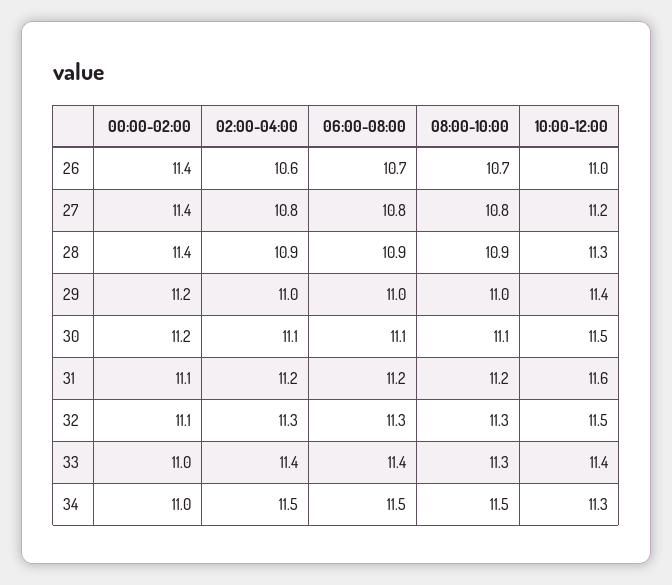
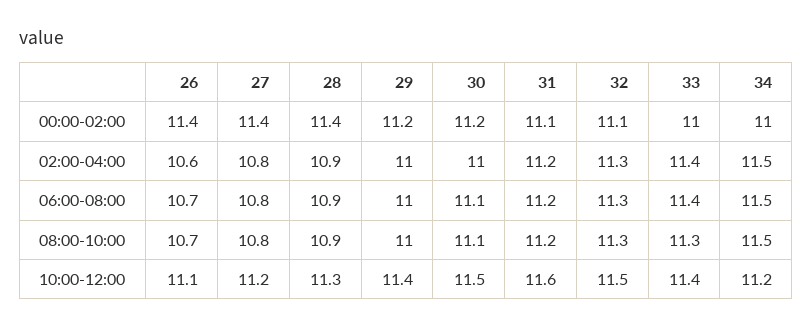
10:00-12:00, 26: 11 -> 11.1
02:00-04:00, 30: 11.1 -> 11
10:00-12:00, 34: 11.3 -> 11.2

